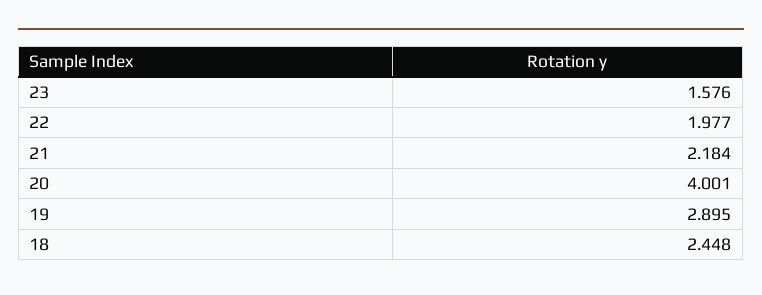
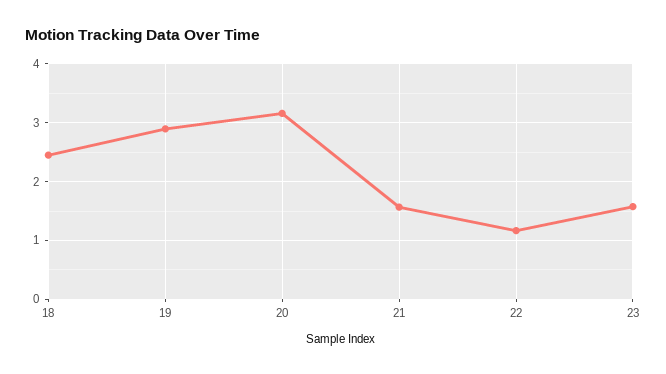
22: 1.977 -> 1.2
21: 2.184 -> 1.6
20: 4.001 -> 3.2

